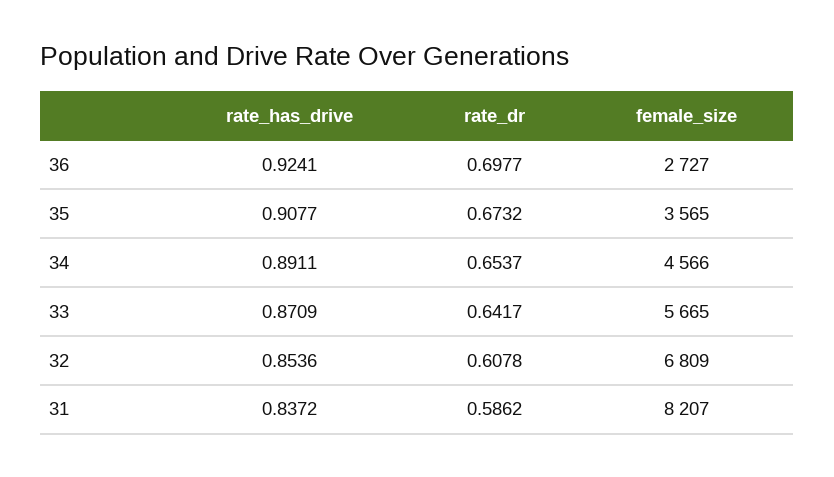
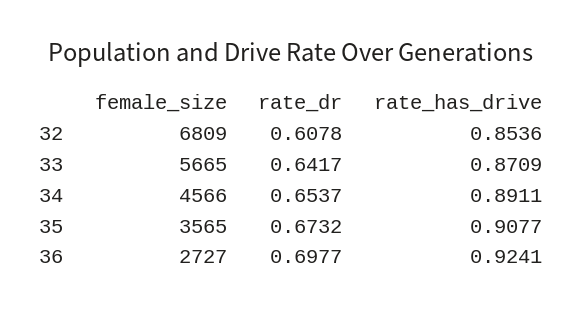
rate_has_drive, 31: 0.8372 -> none
rate_dr, 31: 0.5862 -> none
female_size, 31: 8207 -> none

